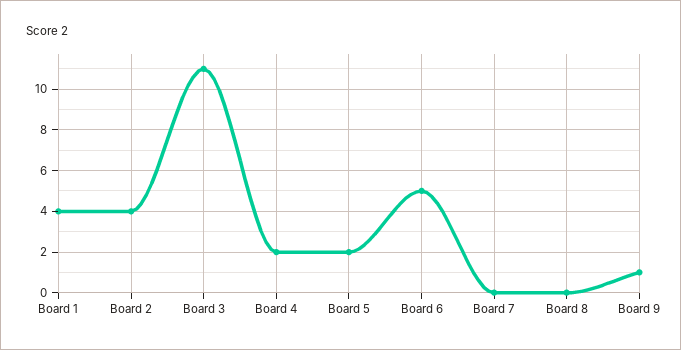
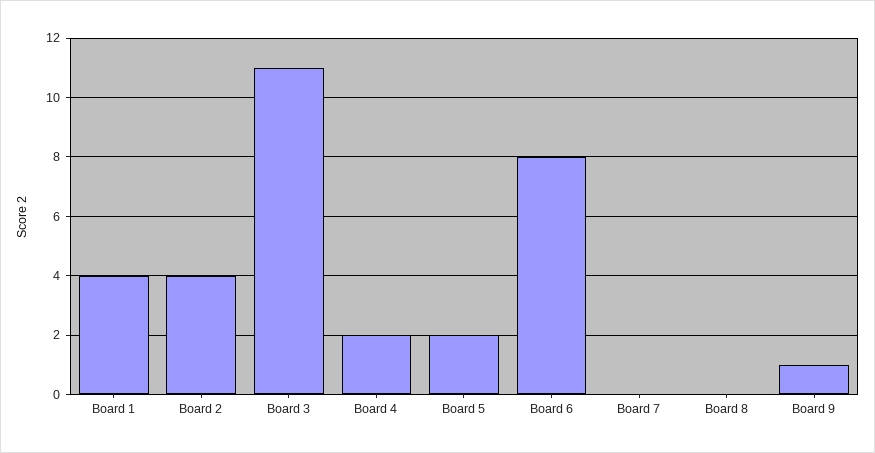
Board 6: 5 -> 8

